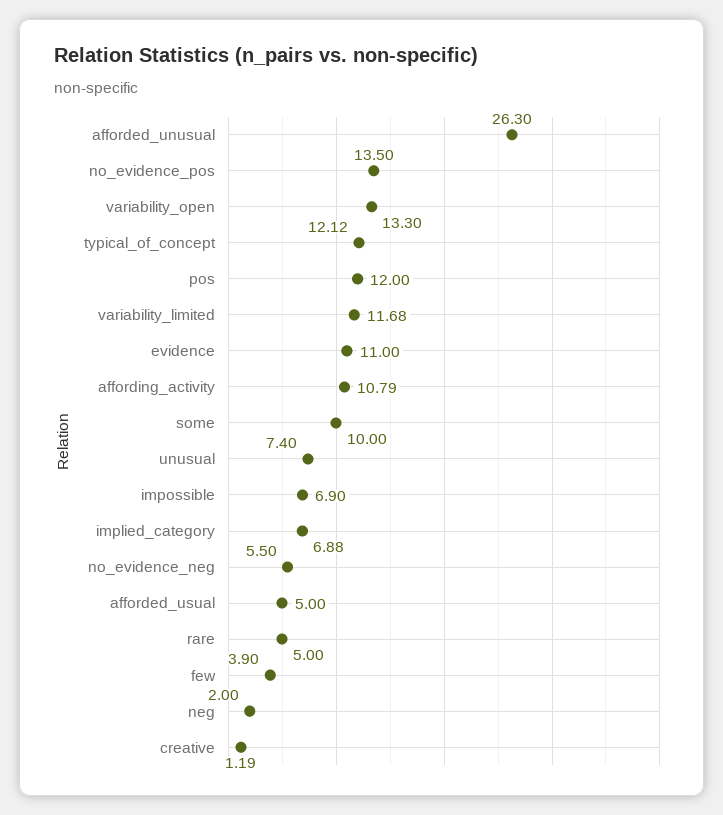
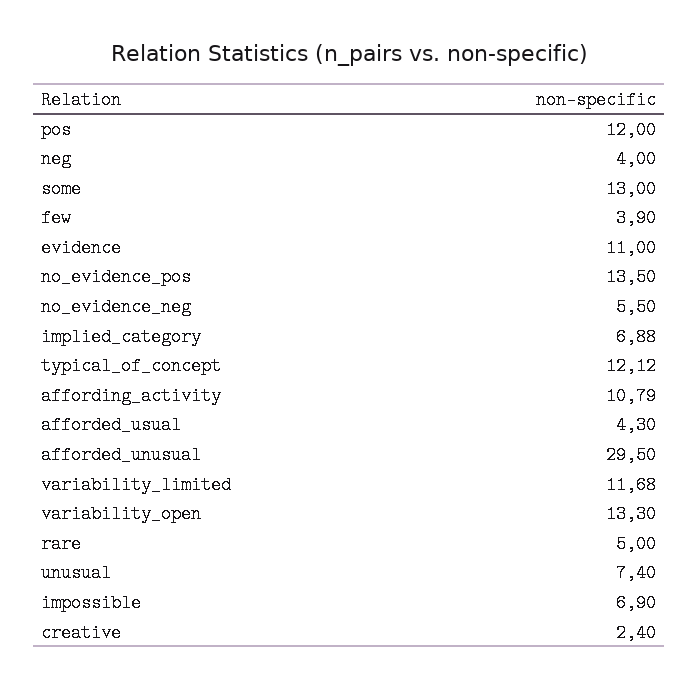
afforded_unusual: 26.3 -> 29.5
some: 10 -> 13
afforded_usual: 5 -> 4.3
neg: 2 -> 4
creative: 1.19 -> 2.4

